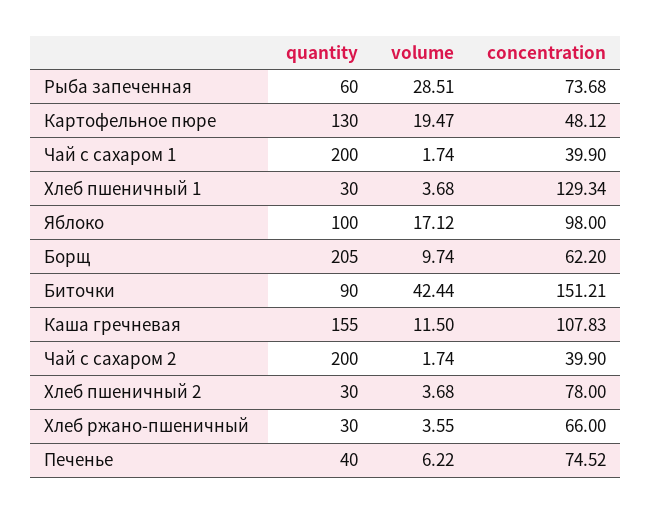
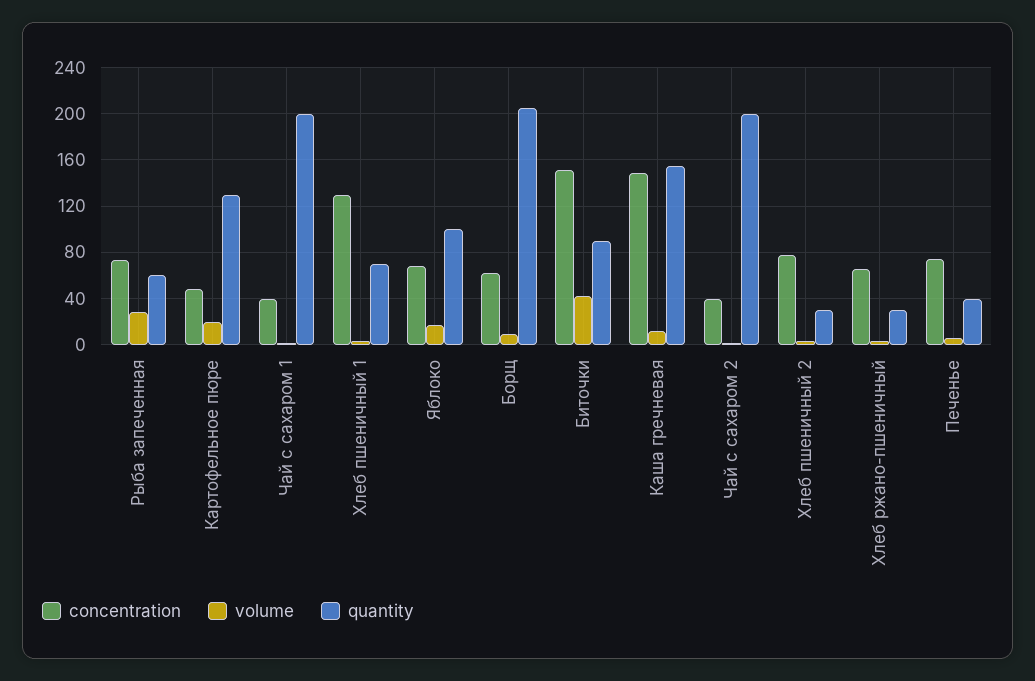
quantity, Хлеб пшеничный 1: 30 -> 70
concentration, Яблоко: 98 -> 70
concentration, Каша гречневая: 107.83 -> 150

